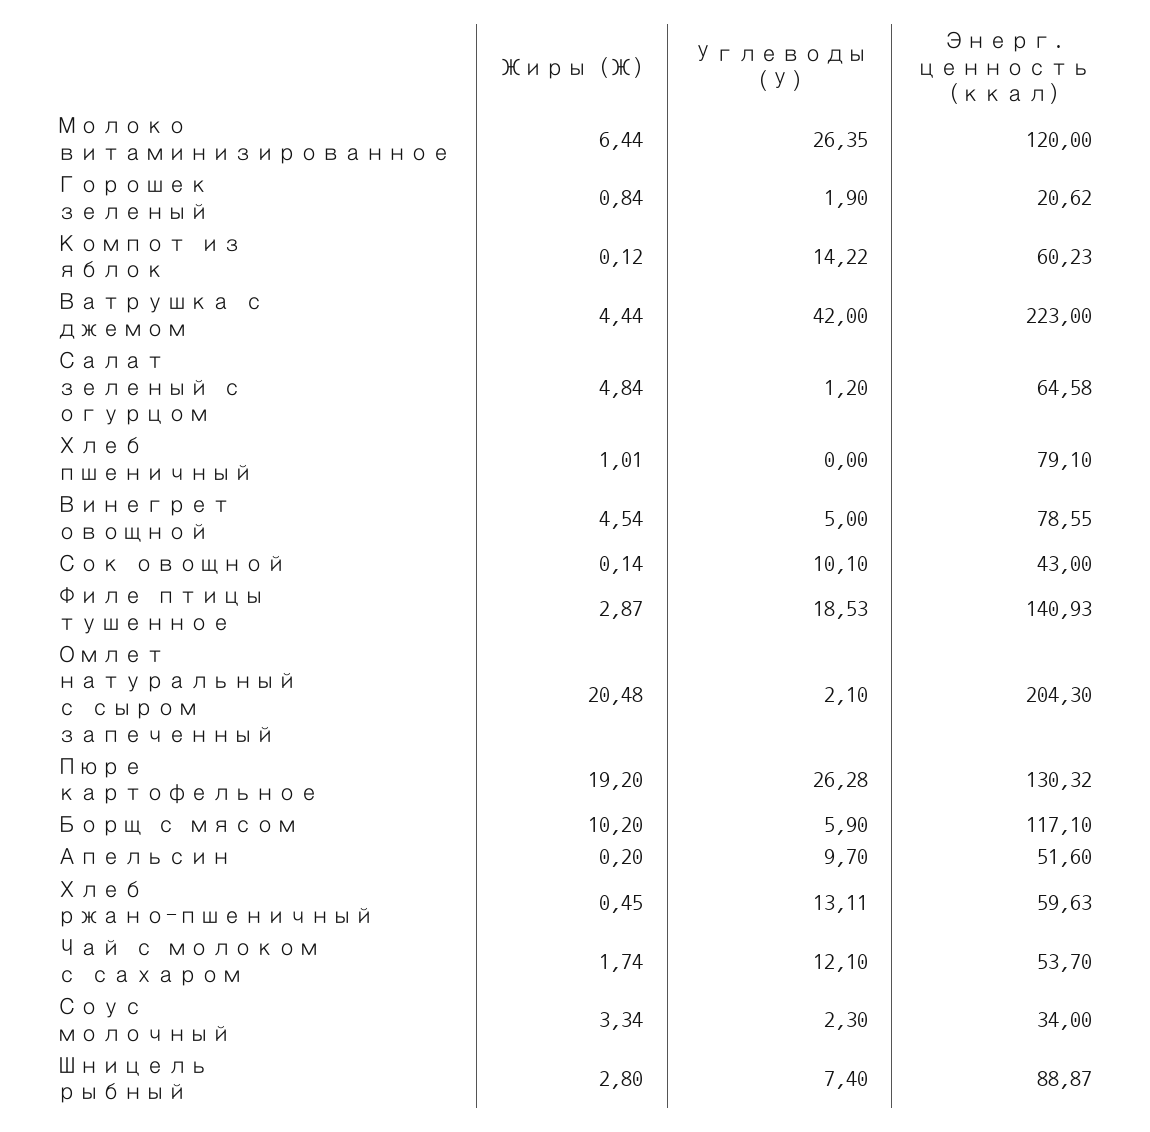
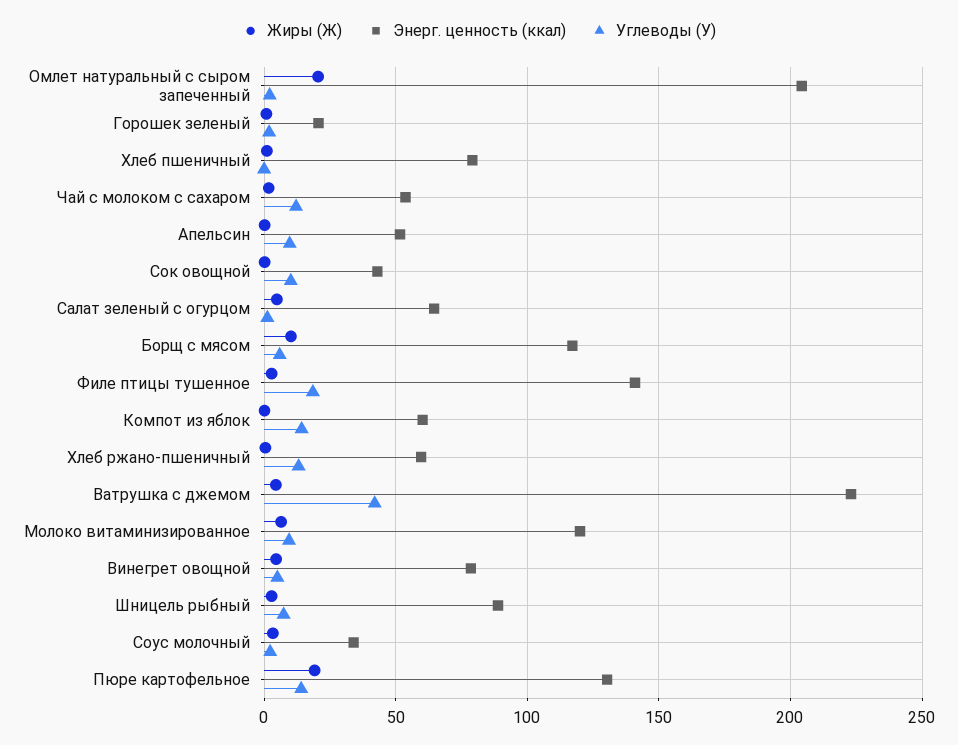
Углеводы (У), Молоко витаминизированное: 26.35 -> 10
Углеводы (У), Пюре картофельное: 26.28 -> 15

